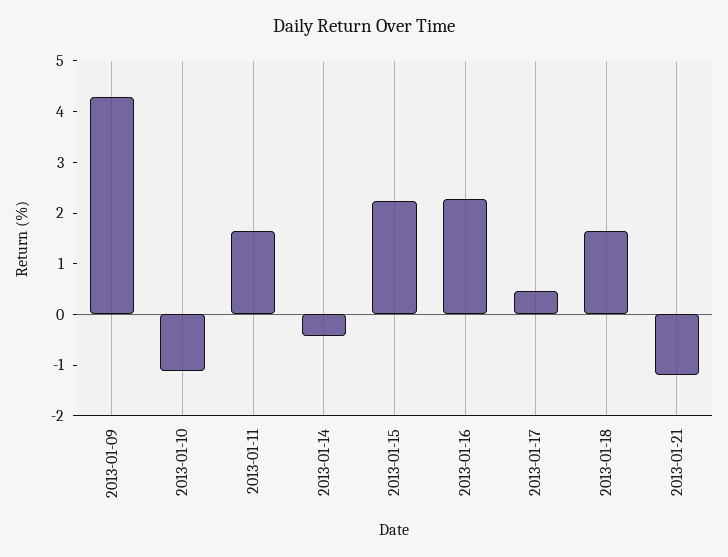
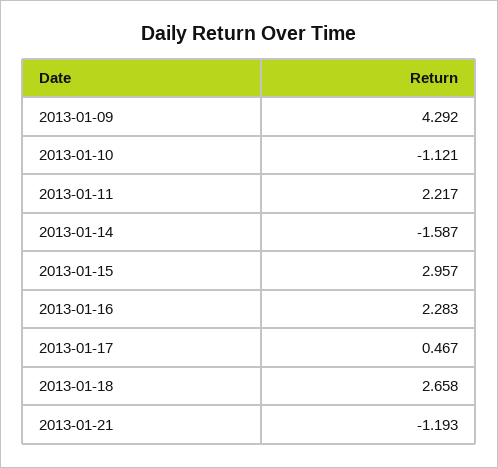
2013-01-11: 1.6 -> 2.217
2013-01-14: -0.4 -> -1.587
2013-01-15: 2.2 -> 2.957
2013-01-18: 1.6 -> 2.658

